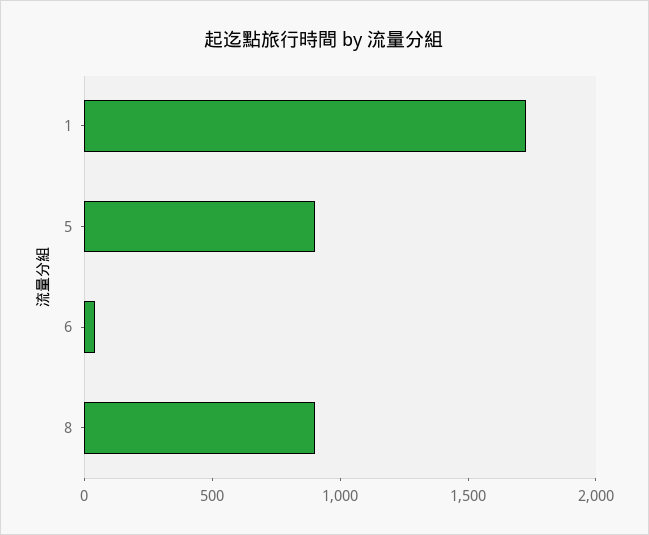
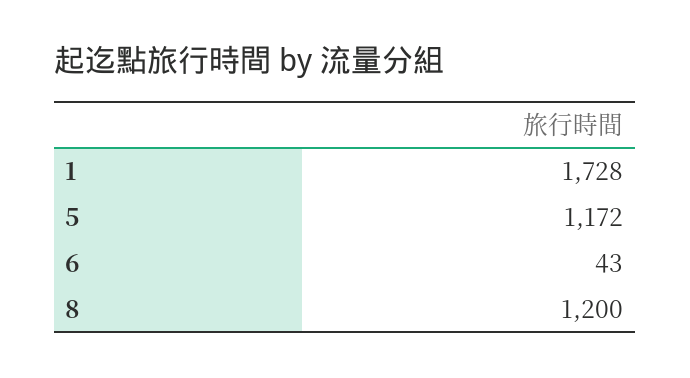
5: 900 -> 1172
8: 900 -> 1200

